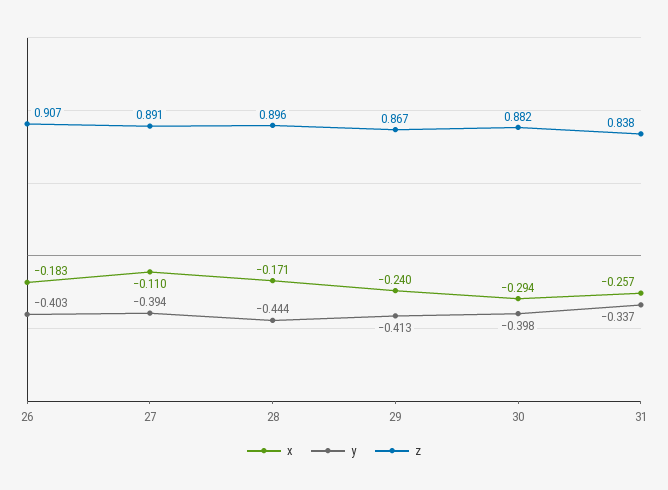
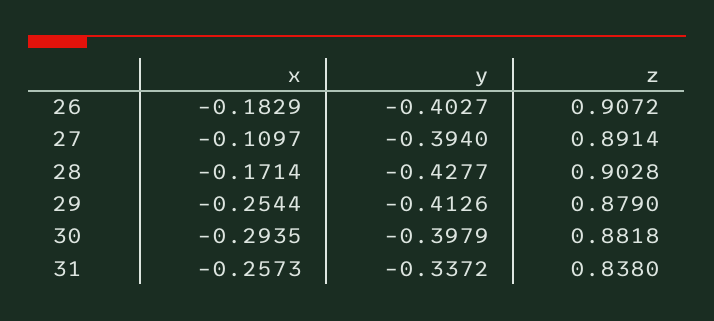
y, 28: -0.444 -> -0.4277
z, 28: 0.896 -> 0.9028
x, 29: -0.24 -> -0.2544
z, 29: 0.867 -> 0.879

